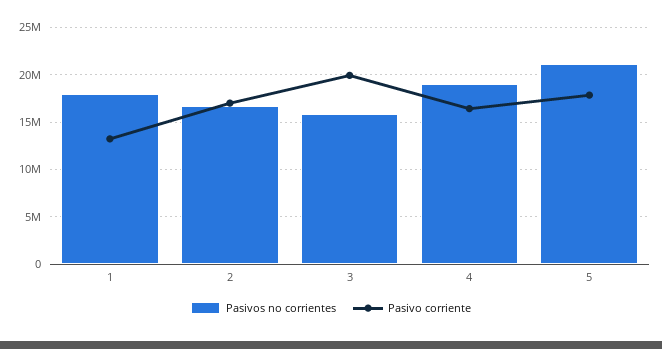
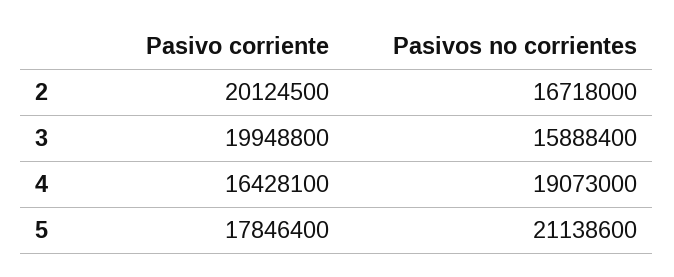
Pasivos no corrientes, 1: 18000000 -> none
Pasivo corriente, 1: 13000000 -> none
Pasivo corriente, 2: 17000000 -> 20124500

